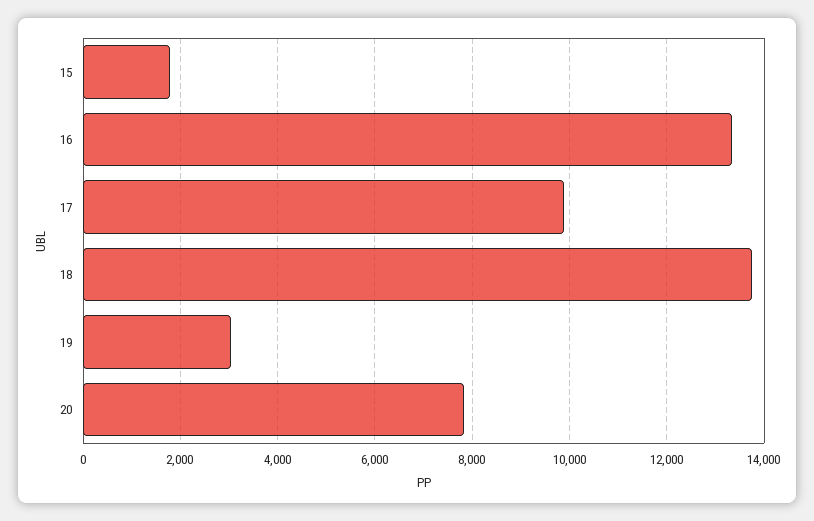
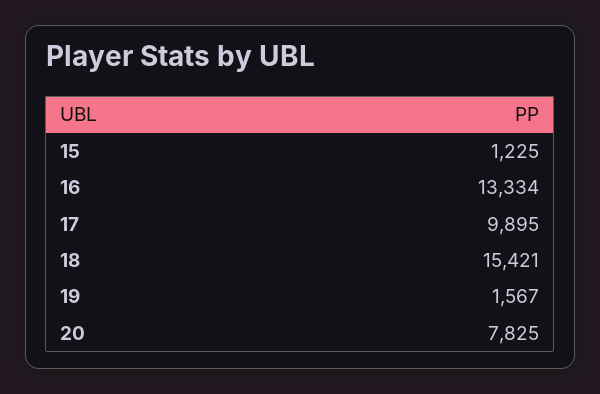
15: 1800 -> 1225
18: 13800 -> 15421
19: 3000 -> 1567

